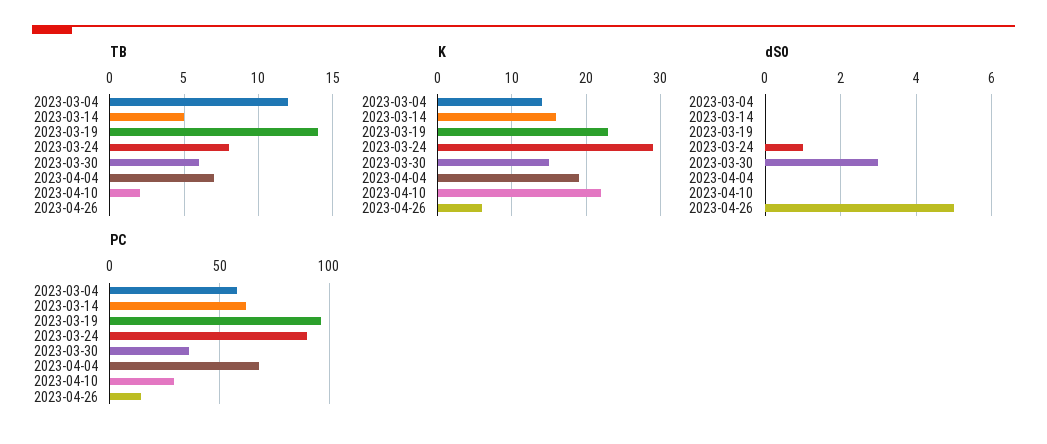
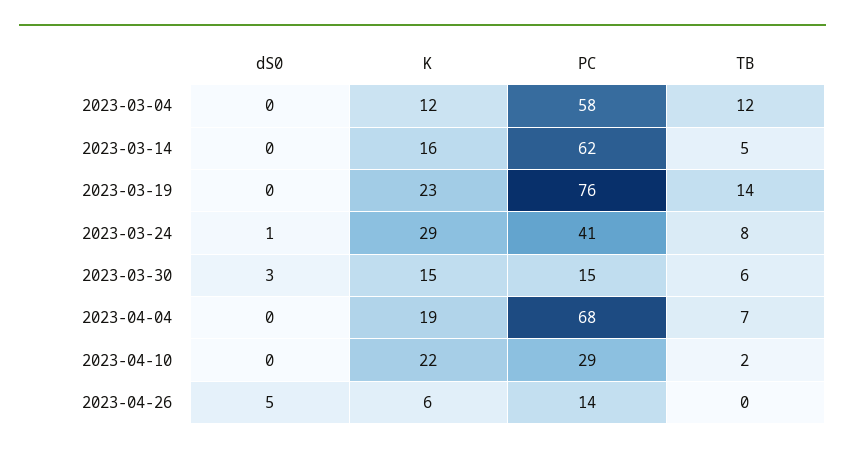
K, 2023-03-04: 14 -> 12
PC, 2023-03-19: 95 -> 76
PC, 2023-03-24: 90 -> 41
PC, 2023-03-30: 35 -> 15

